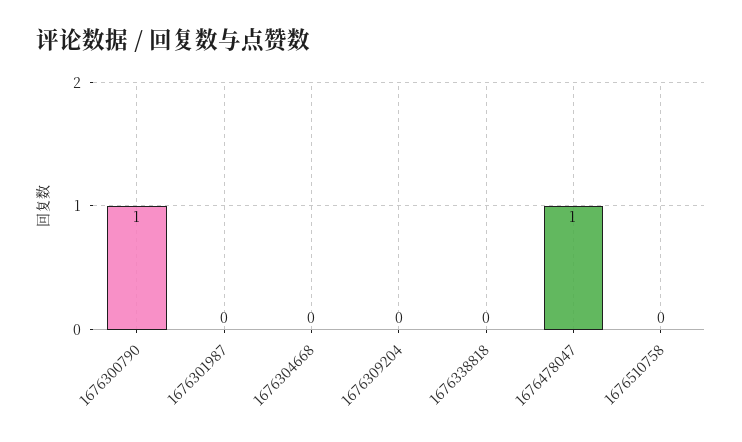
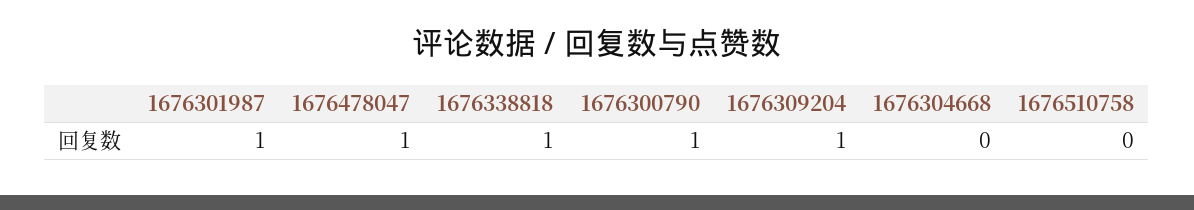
1676301987: 0 -> 1
1676309204: 0 -> 1
1676338818: 0 -> 1

